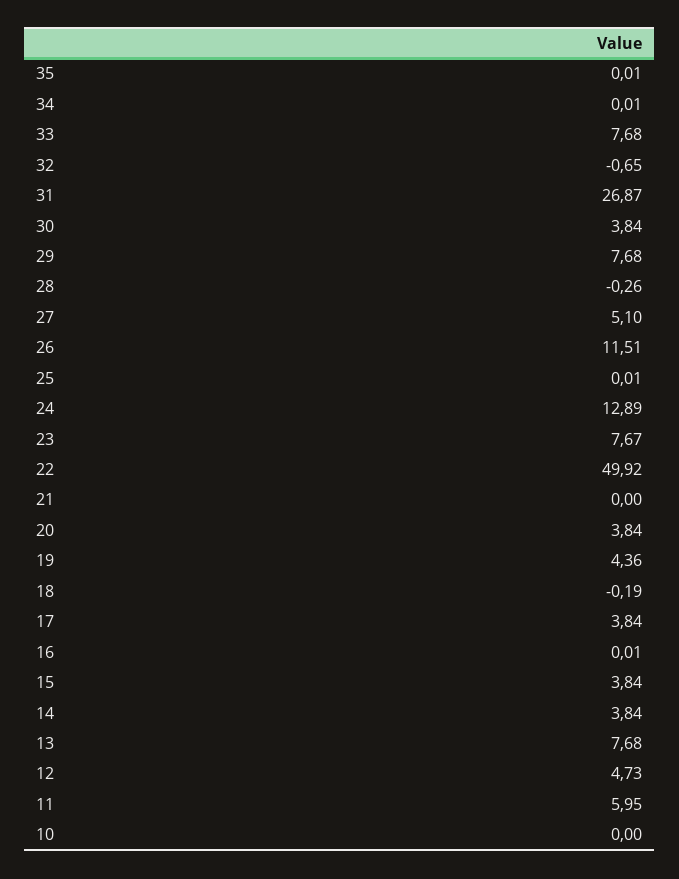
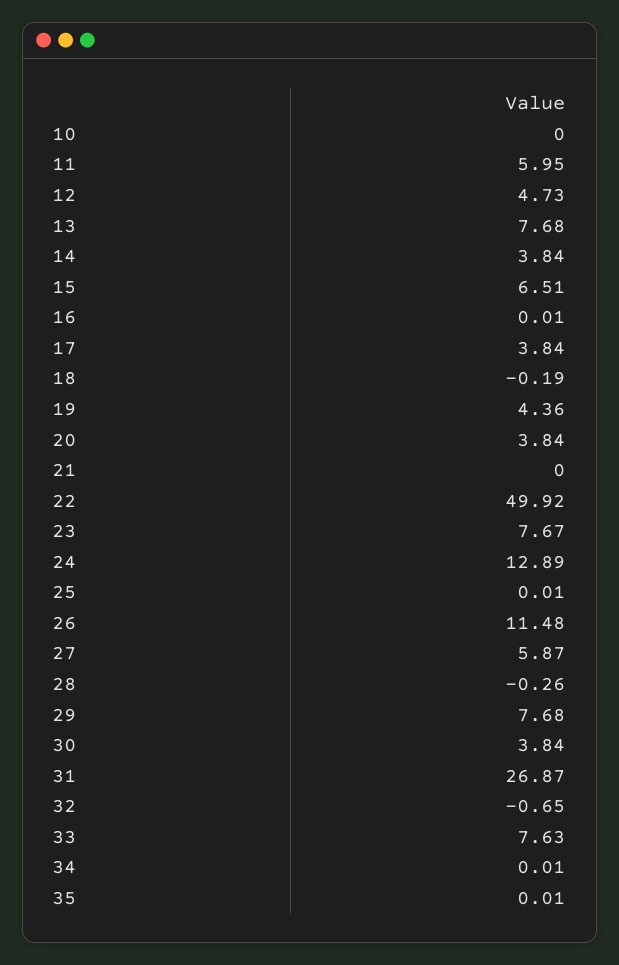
33: 7.68 -> 7.63
27: 5.1 -> 5.87
26: 11.51 -> 11.48
15: 3.84 -> 6.51

